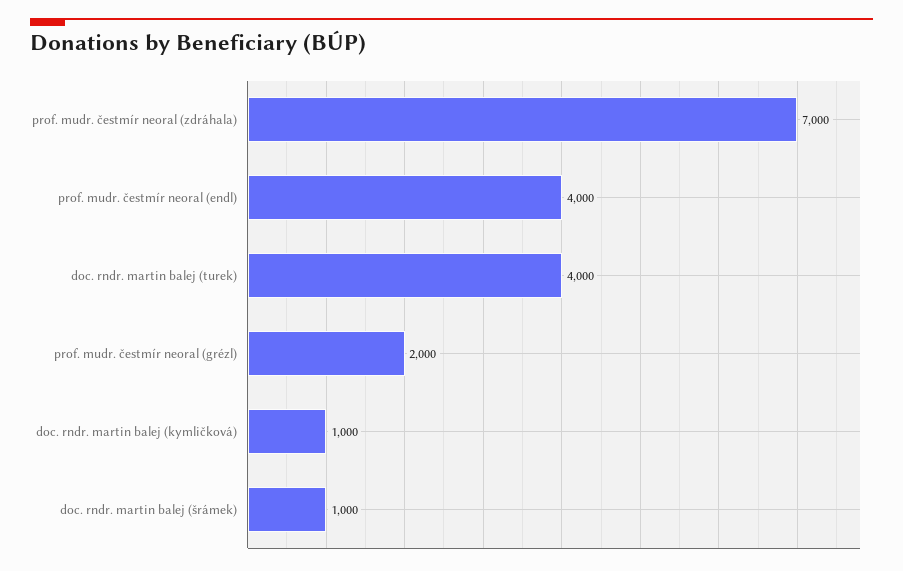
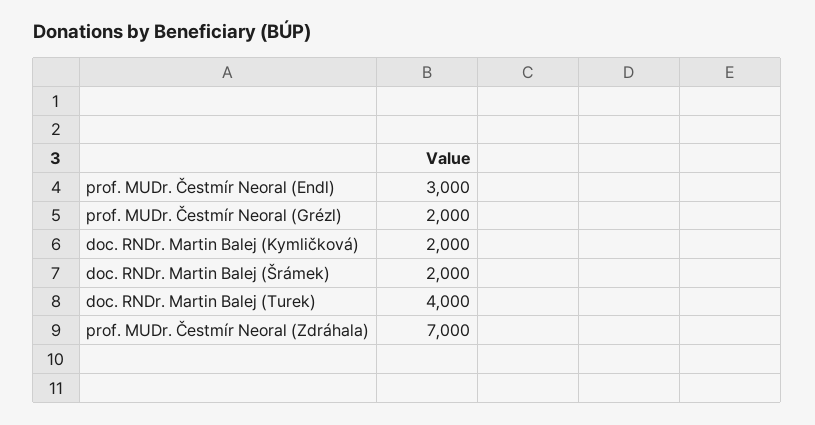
prof. mudr. čestmír neoral (endl): 4000 -> 3000
doc. rndr. martin balej (kymličková): 1000 -> 2000
doc. rndr. martin balej (šrámek): 1000 -> 2000

